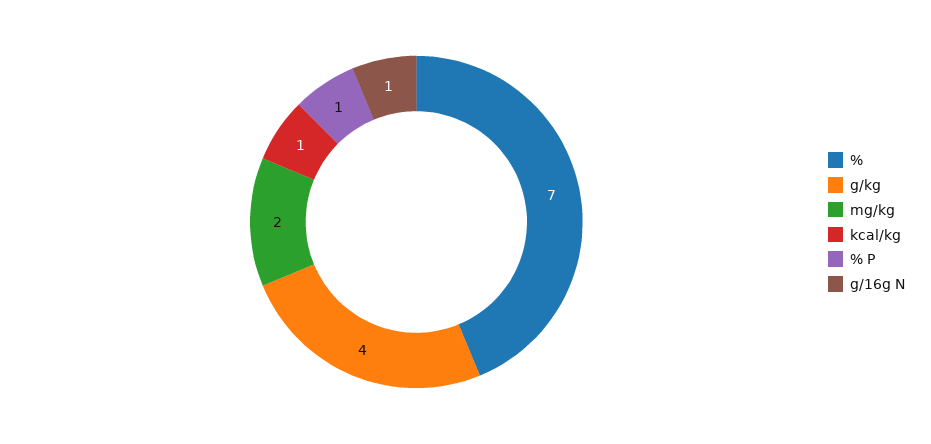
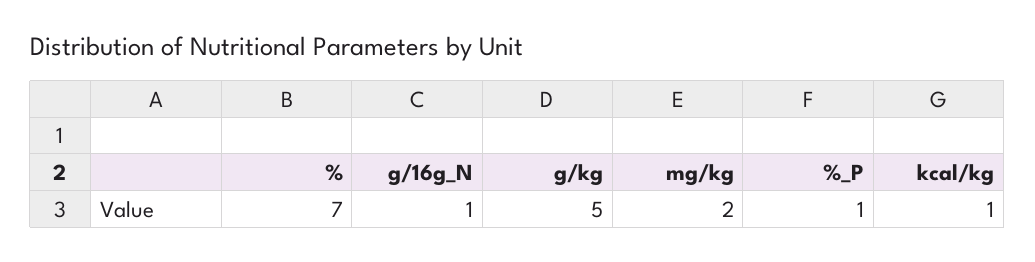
g/kg: 4 -> 5

